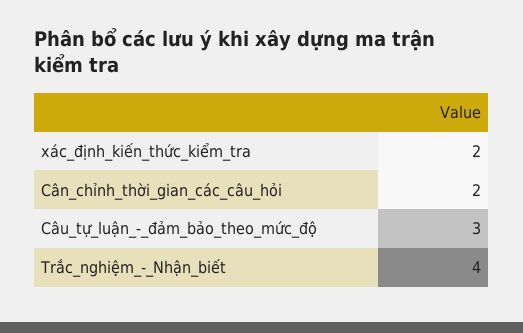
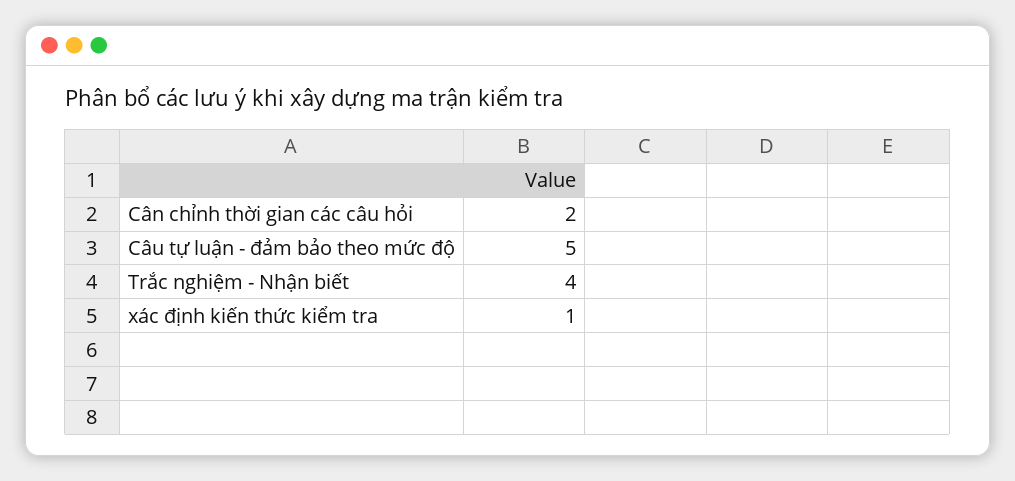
xác_định_kiến_thức_kiểm_tra: 2 -> 1
Câu_tự_luận_-_đảm_bảo_theo_mức_độ: 3 -> 5

